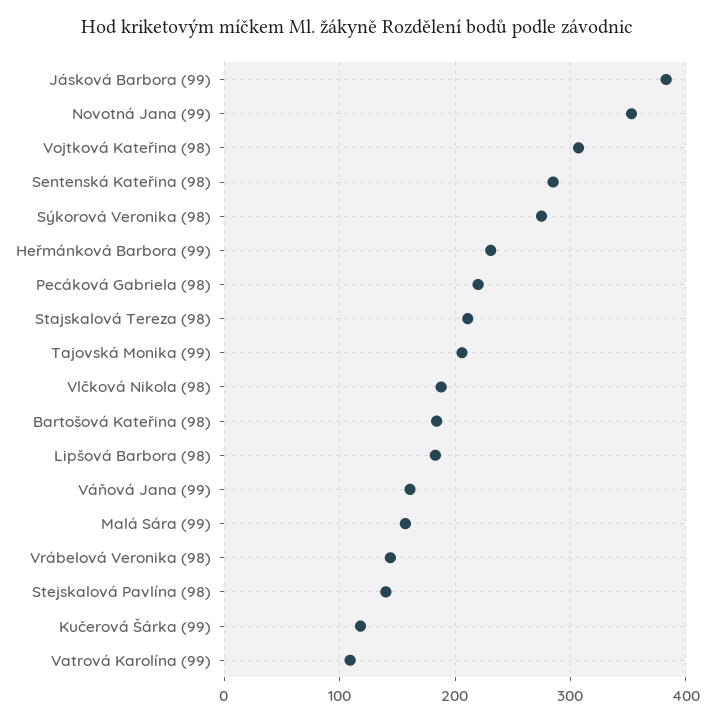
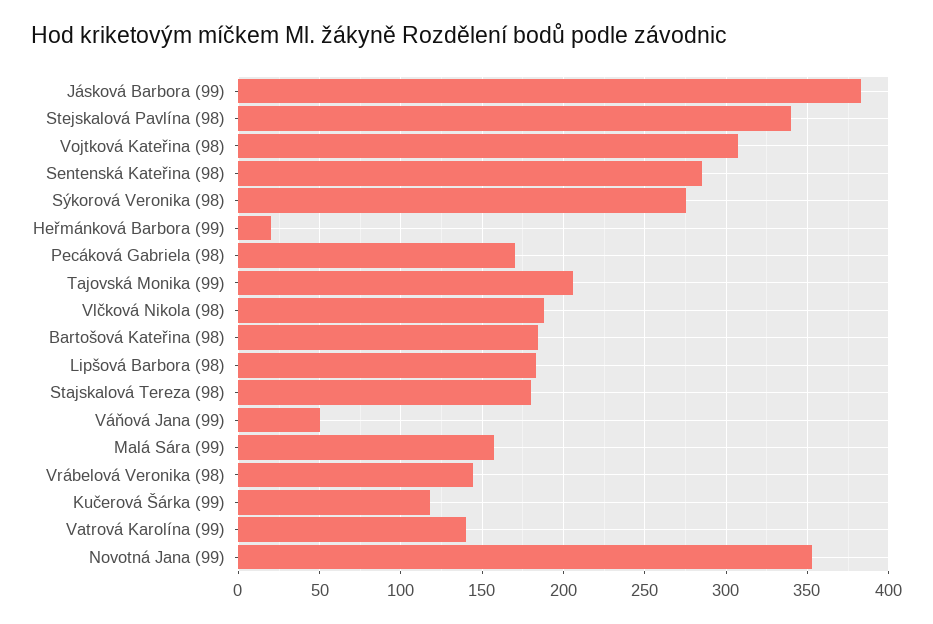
Heřmánková Barbora (99): 230 -> 20
Pecáková Gabriela (98): 220 -> 170
Stajskalová Tereza (98): 210 -> 180
Váňová Jana (99): 160 -> 50
Stejskalová Pavlína (98): 140 -> 340
Vatrová Karolína (99): 110 -> 140

